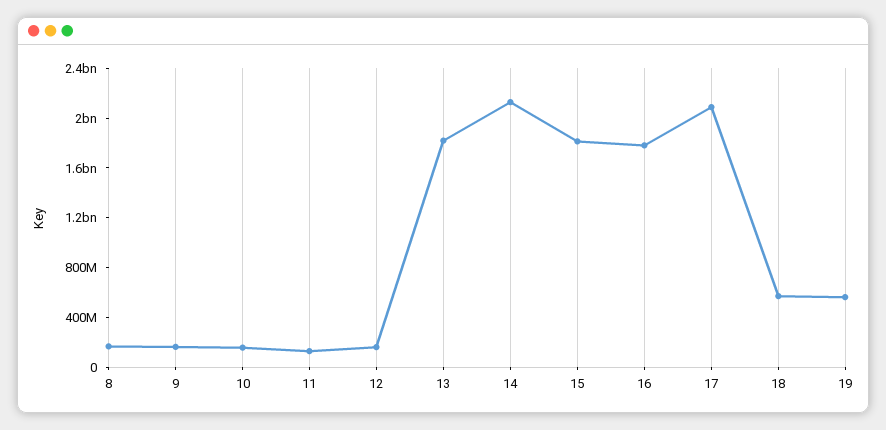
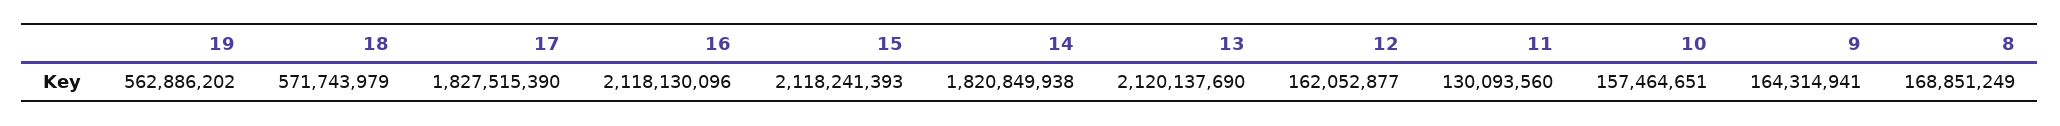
13: 1800000000 -> 2120137690
14: 2100000000 -> 1820849938
15: 1800000000 -> 2118241393
16: 1800000000 -> 2118130096
17: 2100000000 -> 1827515390

